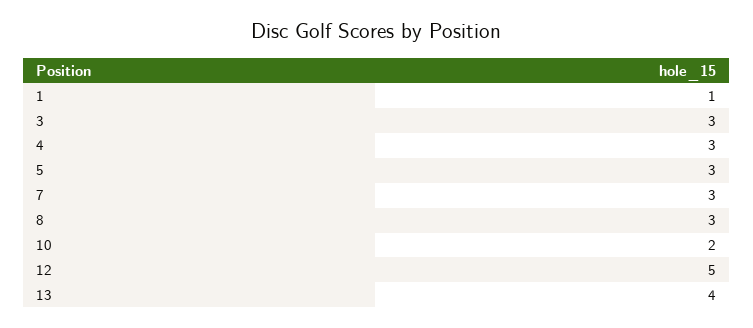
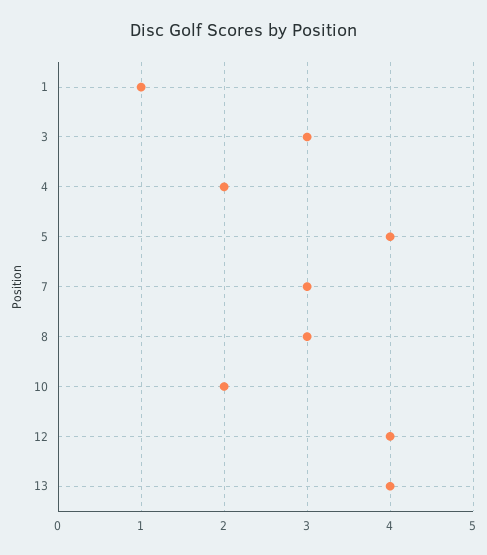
4: 3 -> 2
5: 3 -> 4
12: 5 -> 4

